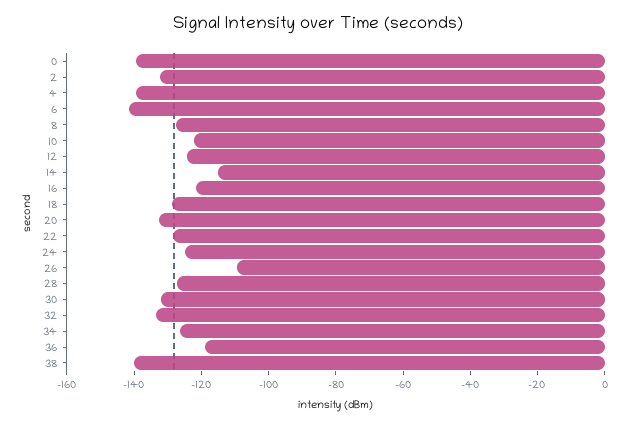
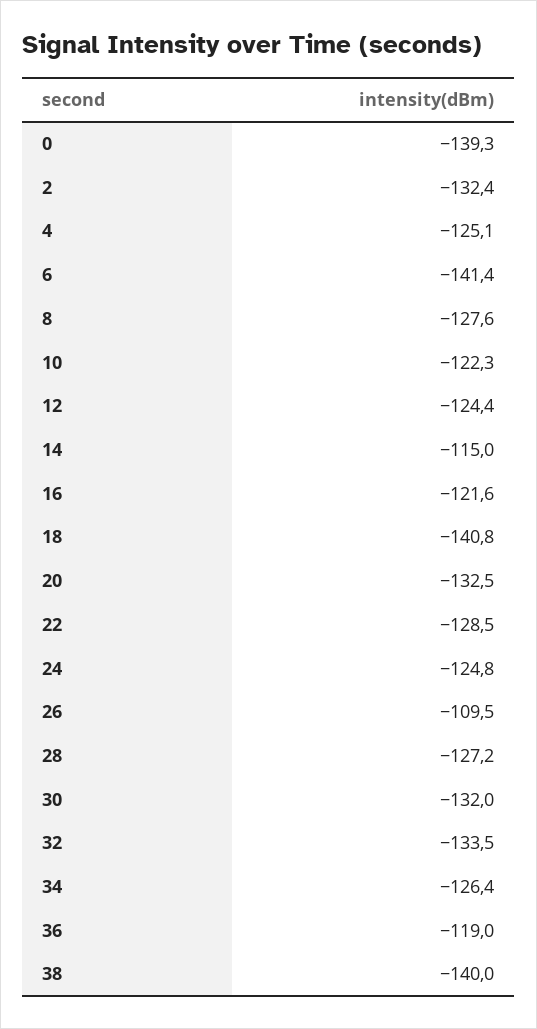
4: -140 -> -125.1
18: -130 -> -140.8

